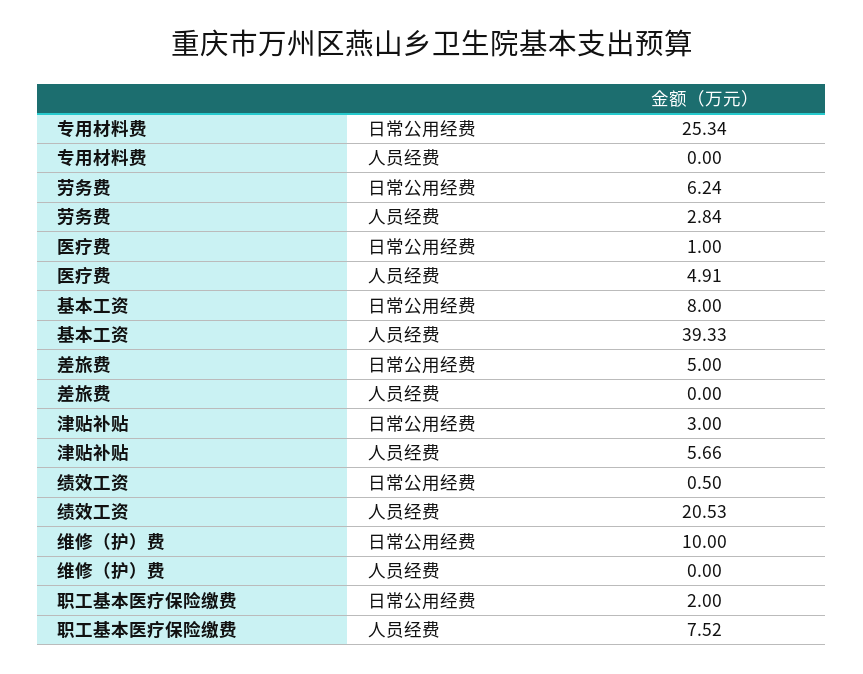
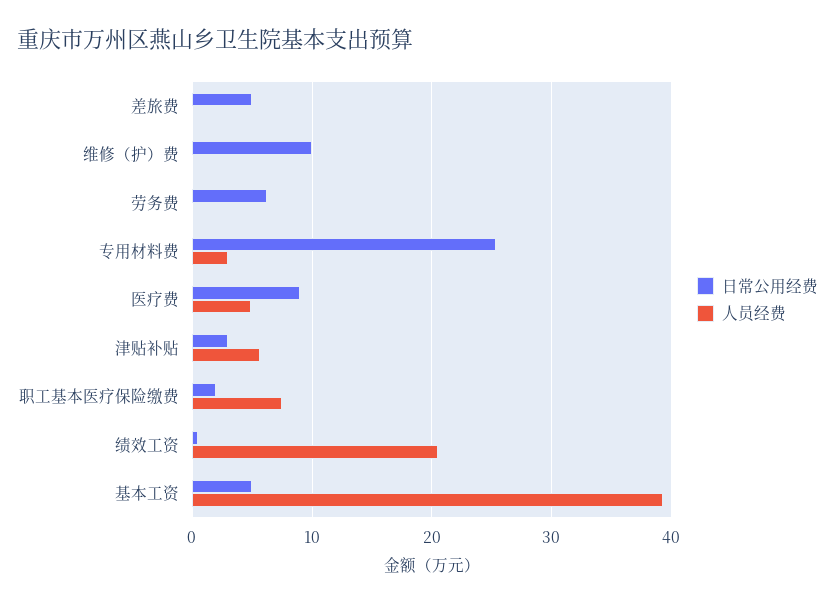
人员经费, 专用材料费: 0 -> 3
人员经费, 劳务费: 2.84 -> 0
日常公用经费, 医疗费: 1 -> 9
日常公用经费, 基本工资: 8 -> 5

